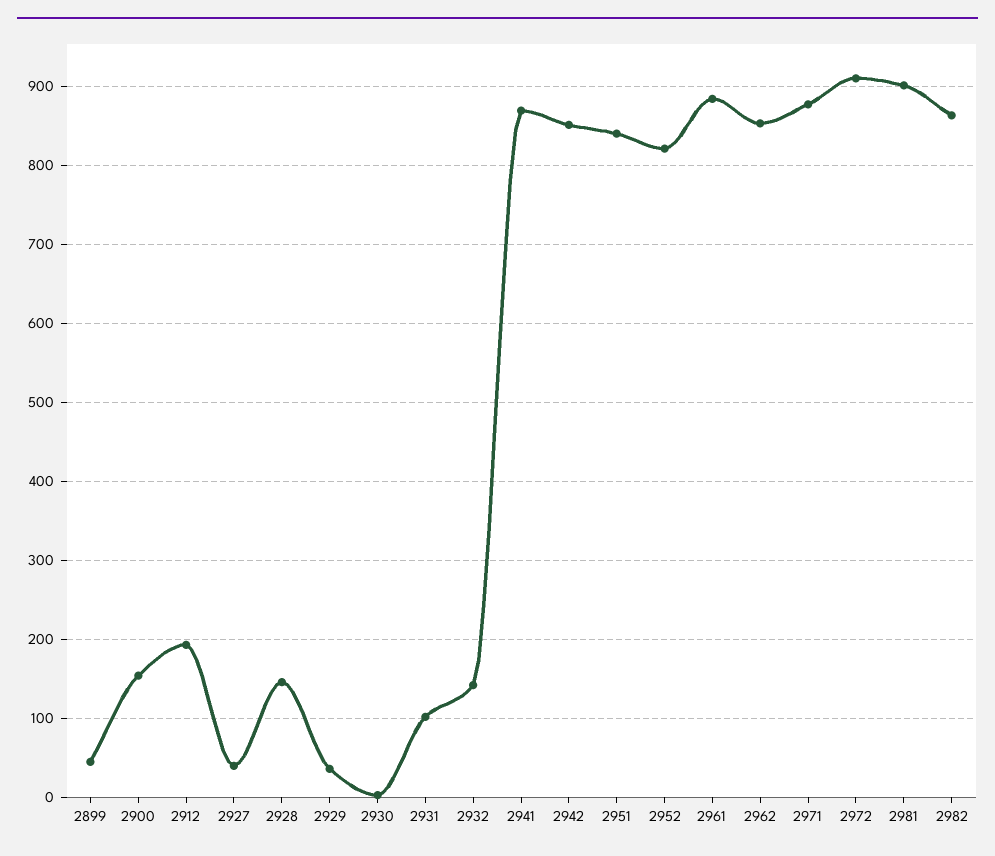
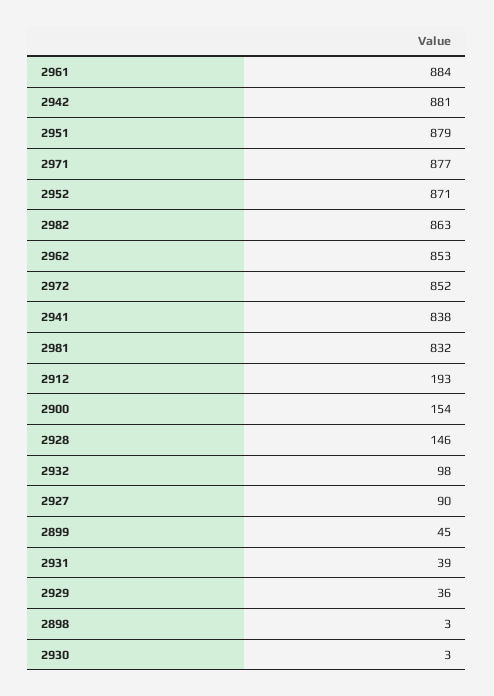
2927: 40 -> 90
2931: 100 -> 39
2932: 140 -> 98
2941: 870 -> 838
2942: 850 -> 881
2951: 840 -> 879
2952: 820 -> 871
2972: 910 -> 852
2981: 900 -> 832
2898: none -> 3

